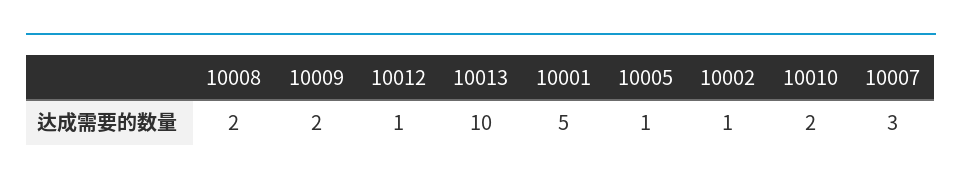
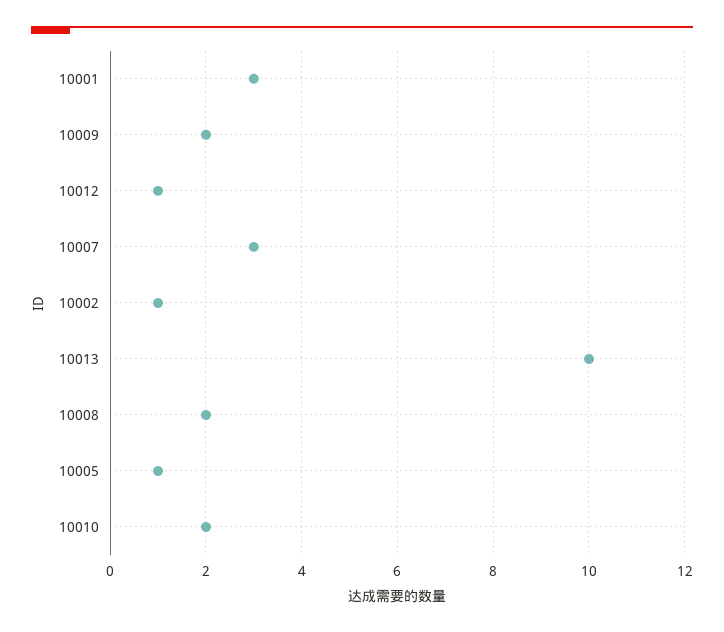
10001: 5 -> 3

